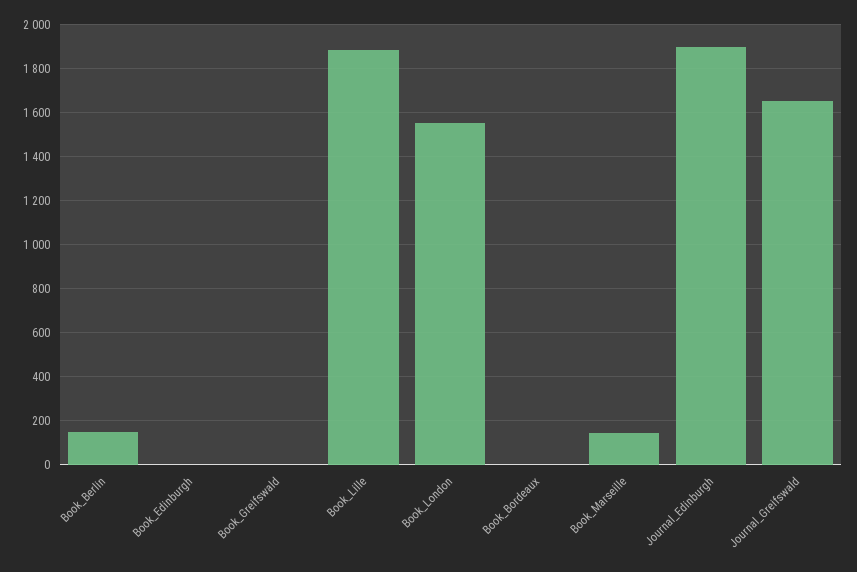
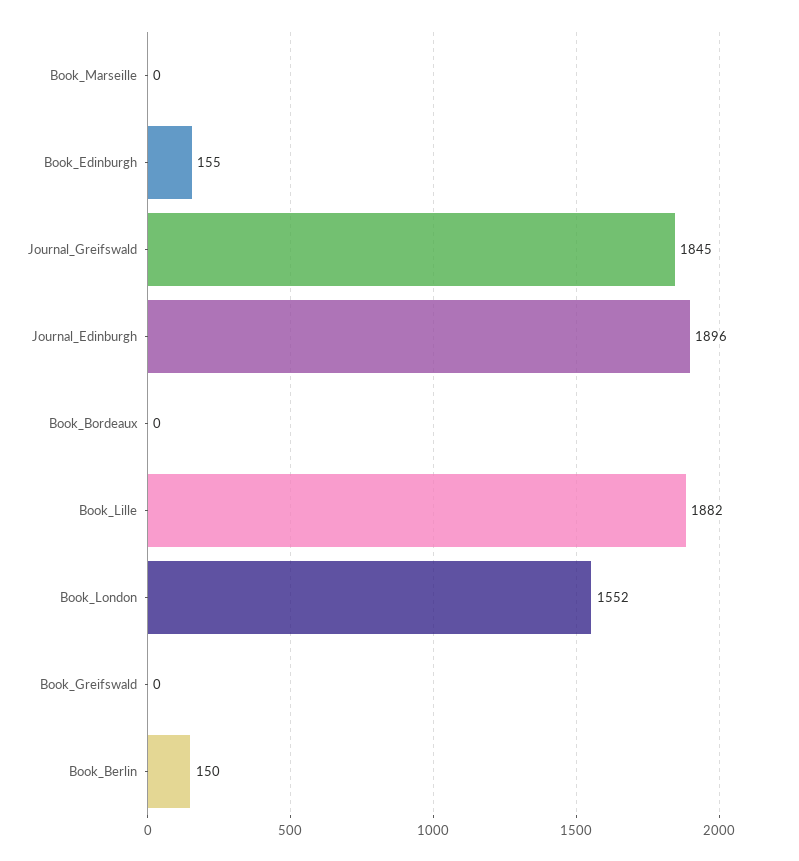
Book_Edinburgh: 0 -> 155
Book_Marseille: 150 -> 0
Journal_Greifswald: 1650 -> 1845

